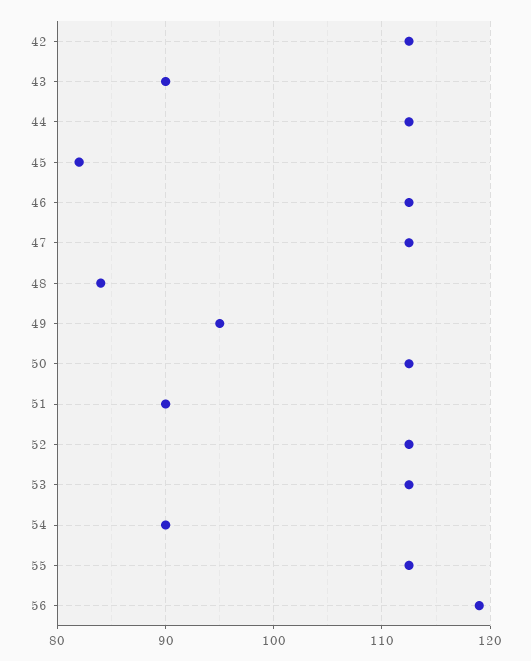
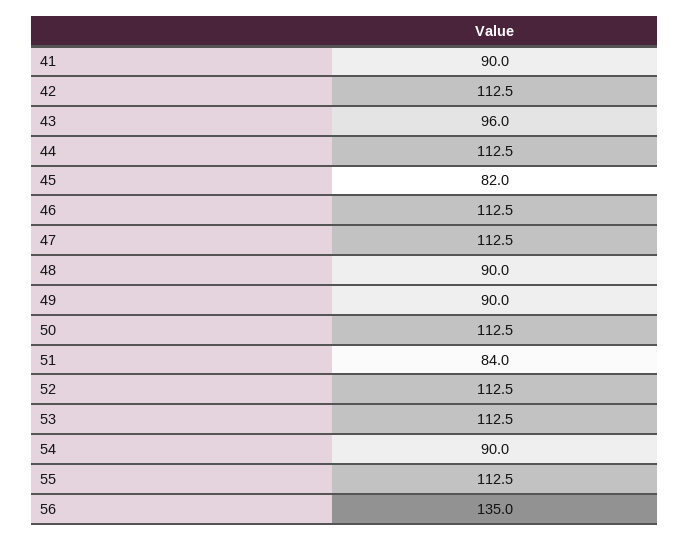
43: 90 -> 96
48: 84 -> 90
49: 95 -> 90
51: 90 -> 84
56: 119 -> 135
41: none -> 90

